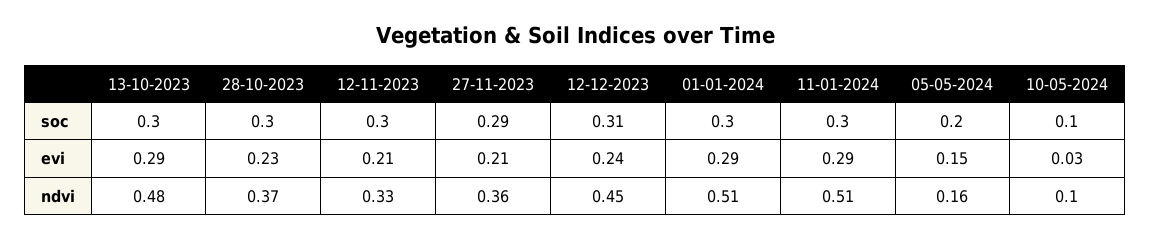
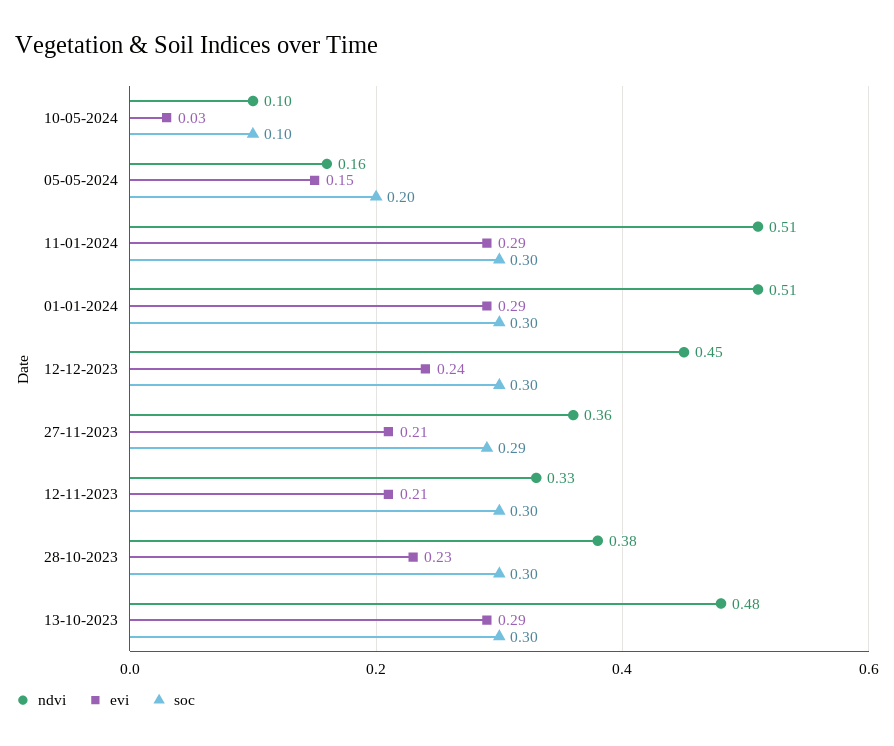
soc, 12-12-2023: 0.31 -> 0.3
ndvi, 28-10-2023: 0.37 -> 0.38

